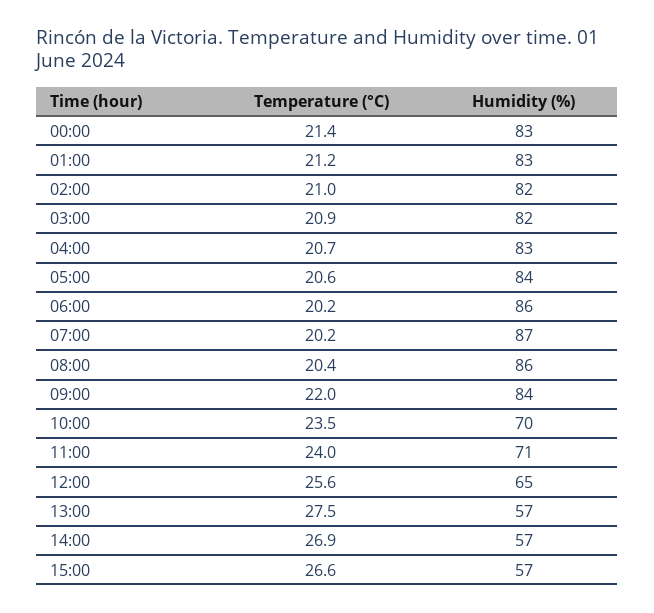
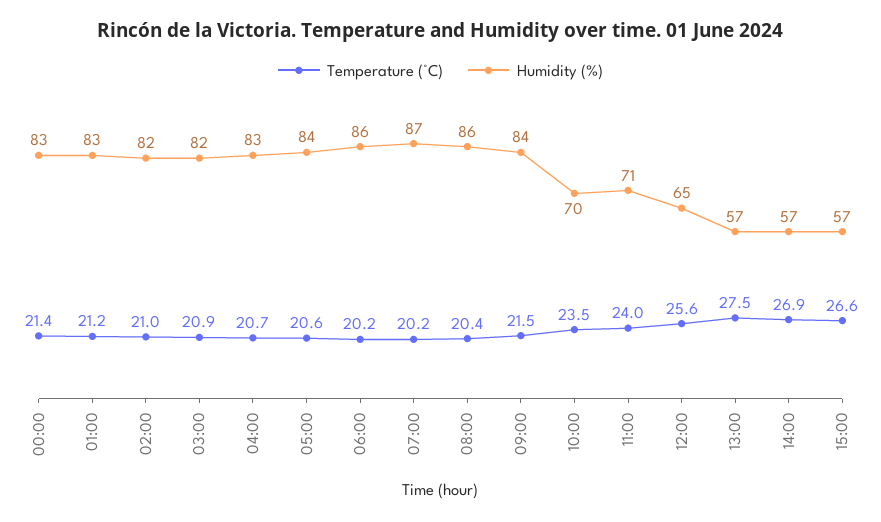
Temperature (°C), 09:00: 22 -> 21.5

